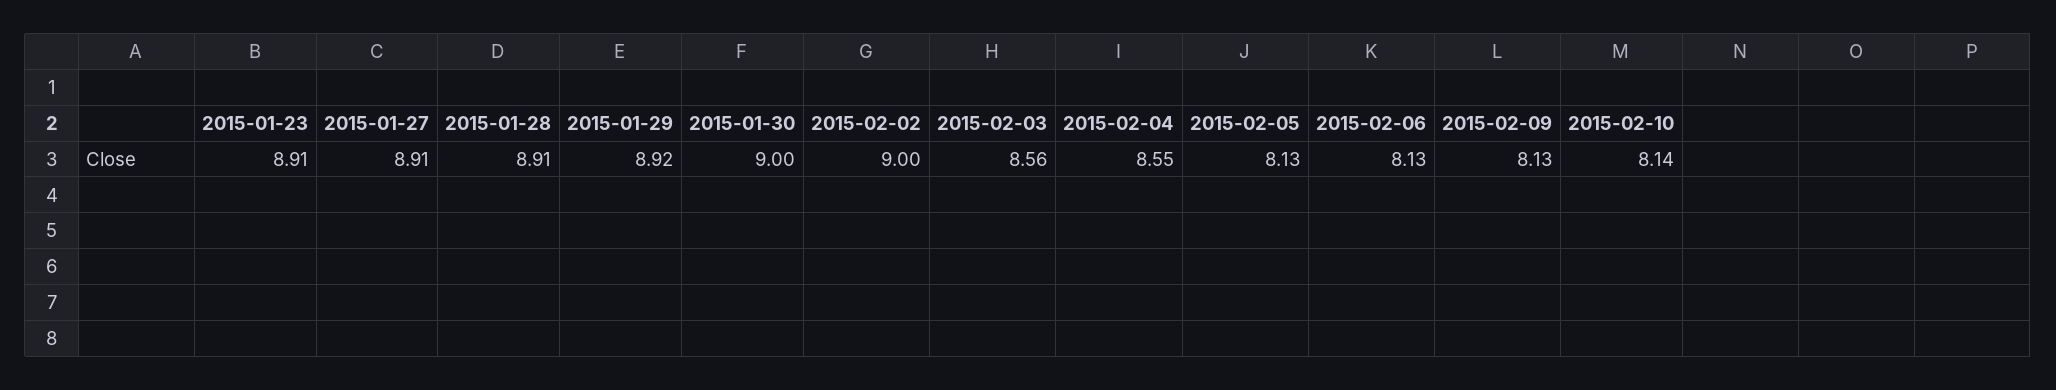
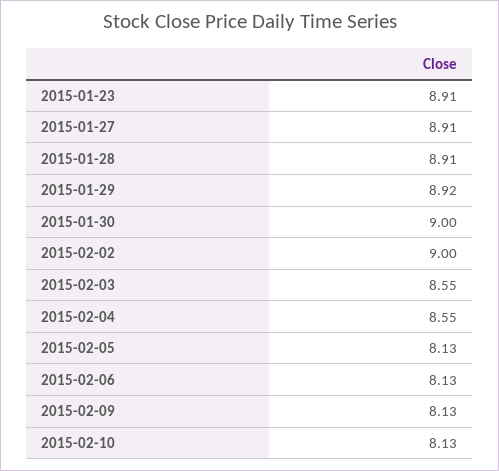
2015-02-03: 8.56 -> 8.55
2015-02-10: 8.14 -> 8.13

